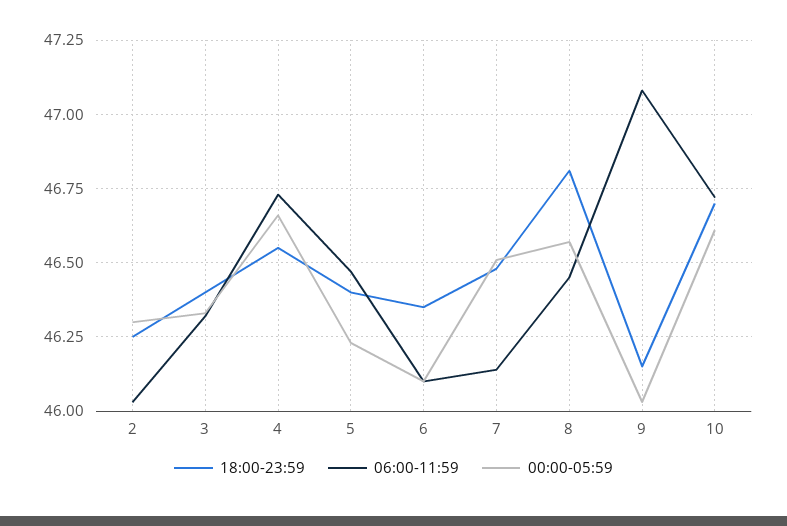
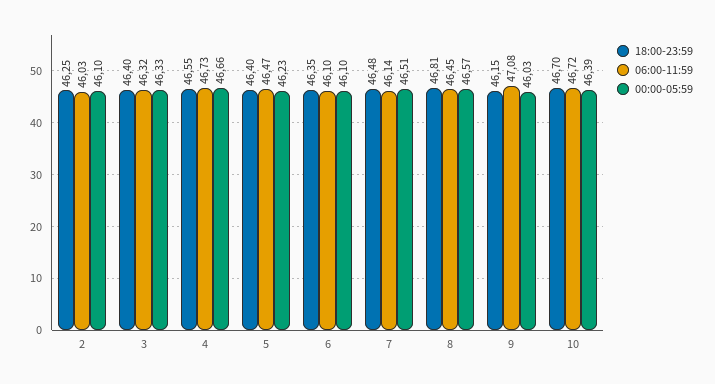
00:00-05:59, 2: 46.3 -> 46.1
00:00-05:59, 10: 46.6 -> 46.39

